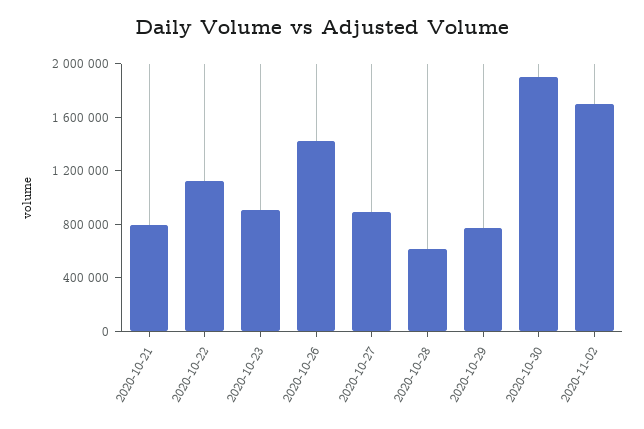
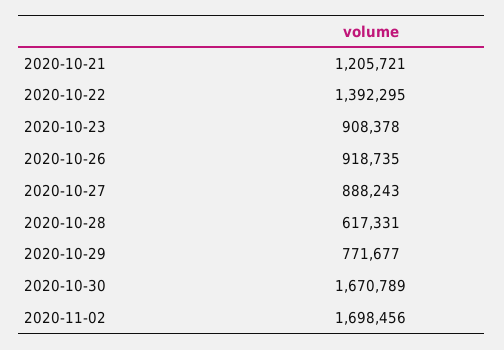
2020-10-21: 800000 -> 1205721
2020-10-22: 1100000 -> 1392295
2020-10-26: 1400000 -> 918735
2020-10-30: 1900000 -> 1670789

